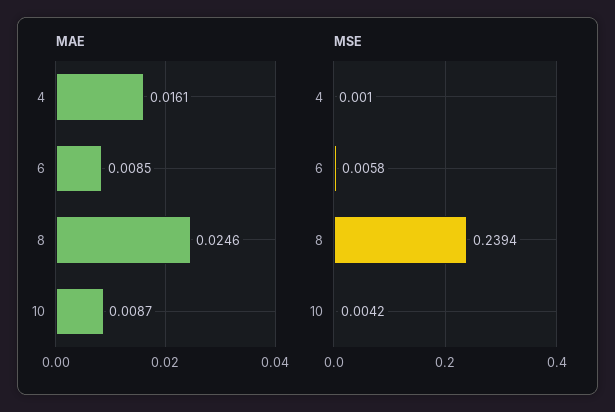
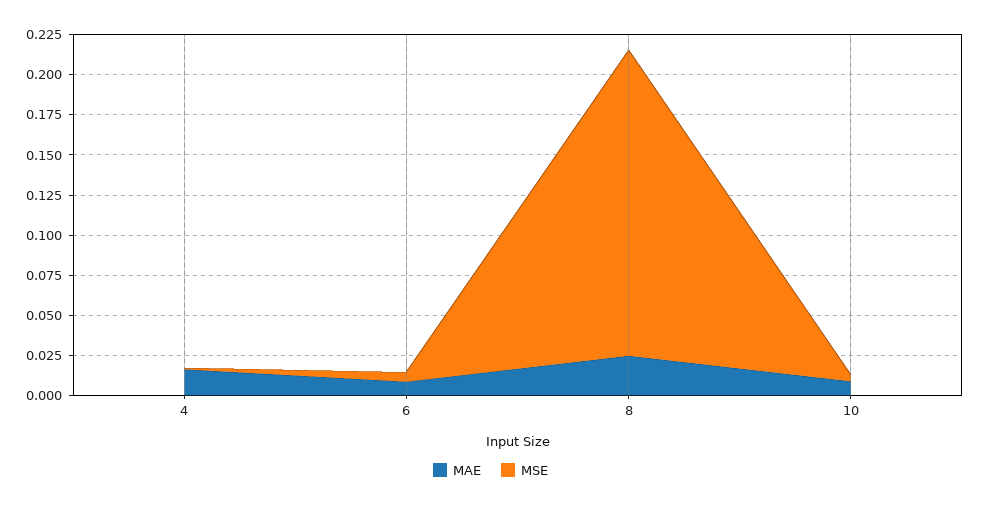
MSE, 8: 0.2394 -> 0.19

